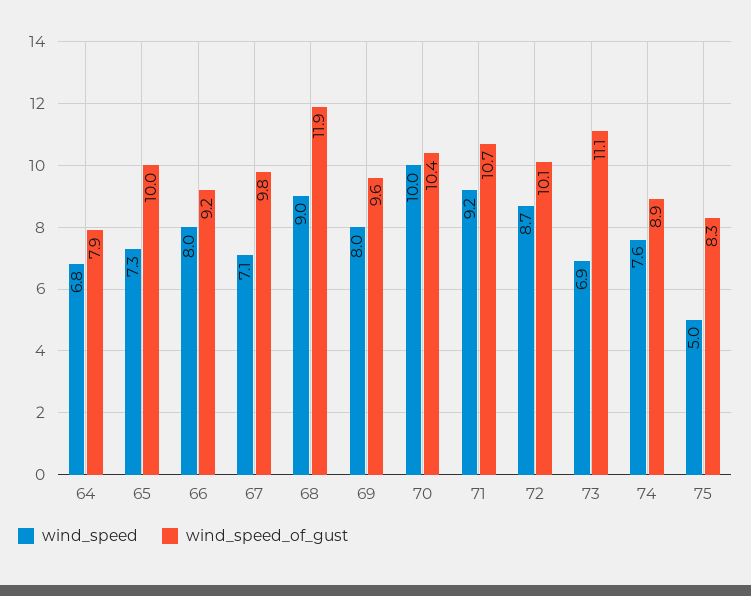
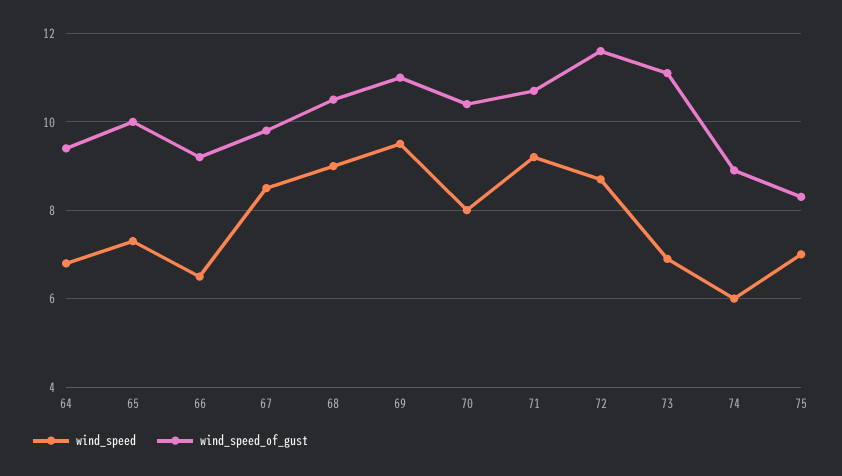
wind_speed_of_gust, 64: 7.9 -> 9.5
wind_speed, 66: 8 -> 6.5
wind_speed, 67: 7.1 -> 8.5
wind_speed_of_gust, 68: 11.9 -> 10.5
wind_speed, 69: 8 -> 9.5
wind_speed_of_gust, 69: 9.6 -> 11
wind_speed, 70: 10 -> 8
wind_speed_of_gust, 72: 10.1 -> 11.5
wind_speed, 74: 7.6 -> 6
wind_speed, 75: 5 -> 7

